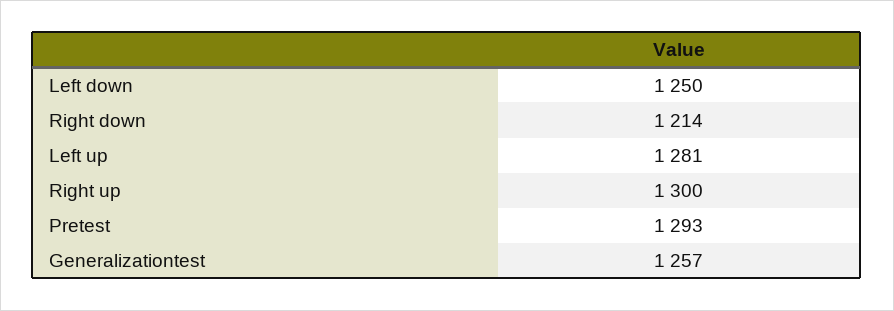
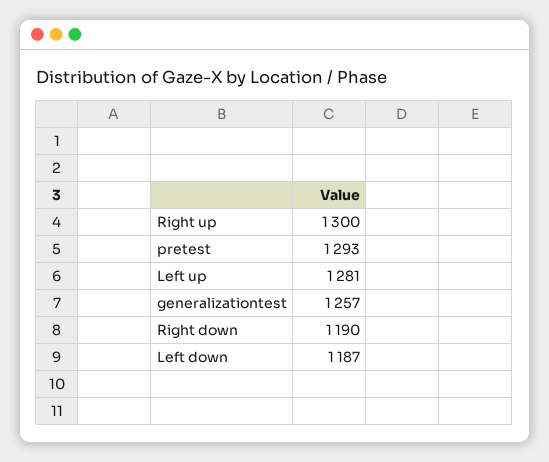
Left down: 1250 -> 1187
Right down: 1214 -> 1190

